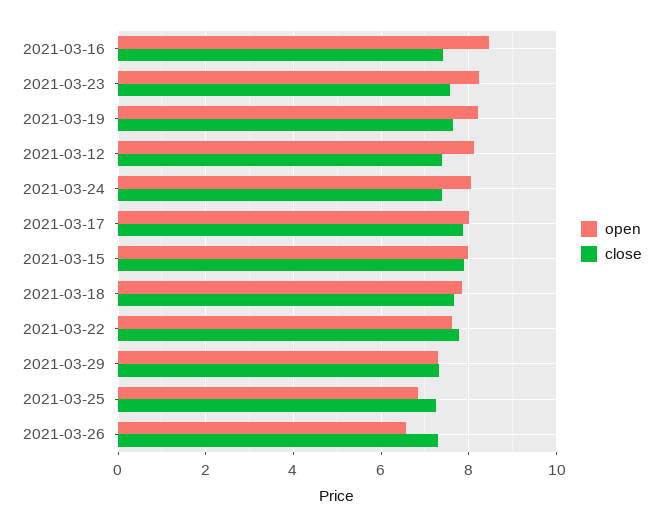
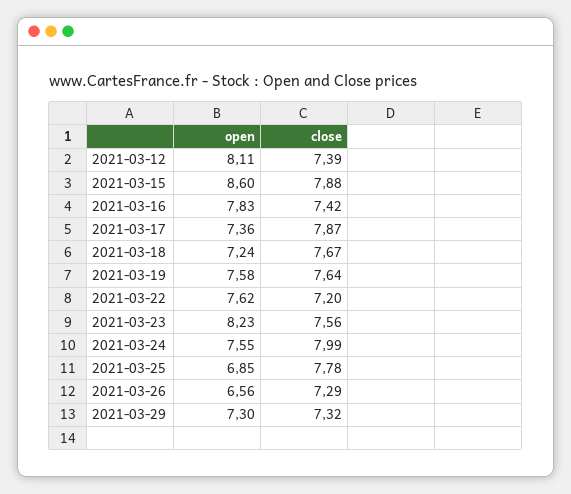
open, 2021-03-16: 8.4 -> 7.83
open, 2021-03-19: 8.2 -> 7.58
open, 2021-03-24: 8 -> 7.55
close, 2021-03-24: 7.4 -> 7.99
open, 2021-03-17: 8 -> 7.36
open, 2021-03-15: 8 -> 8.6
open, 2021-03-18: 7.8 -> 7.24
close, 2021-03-22: 7.8 -> 7.2
close, 2021-03-25: 7.2 -> 7.78

